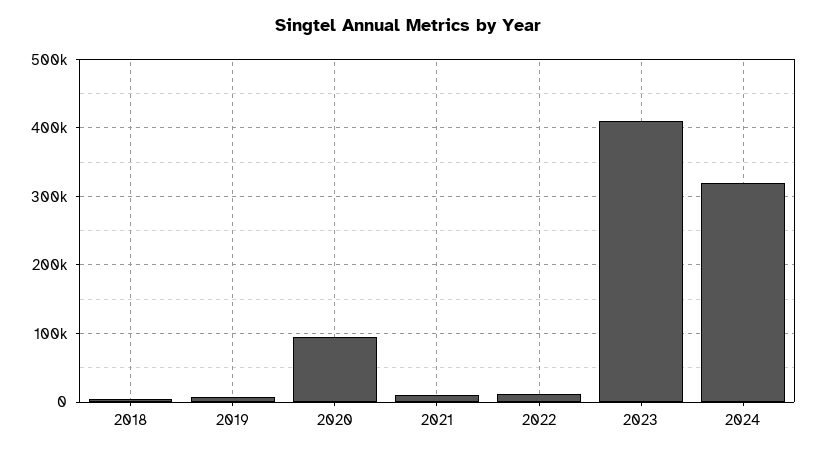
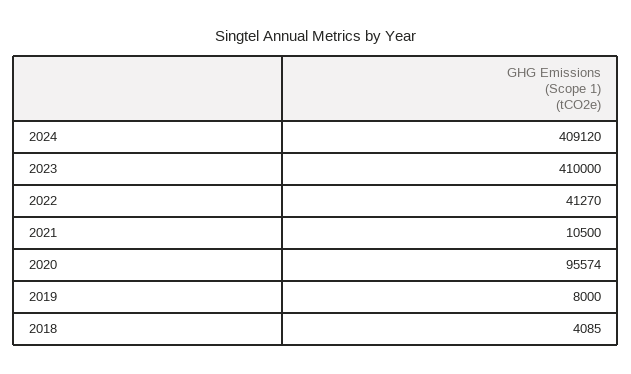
2022: 10000 -> 41270
2024: 320000 -> 409120

